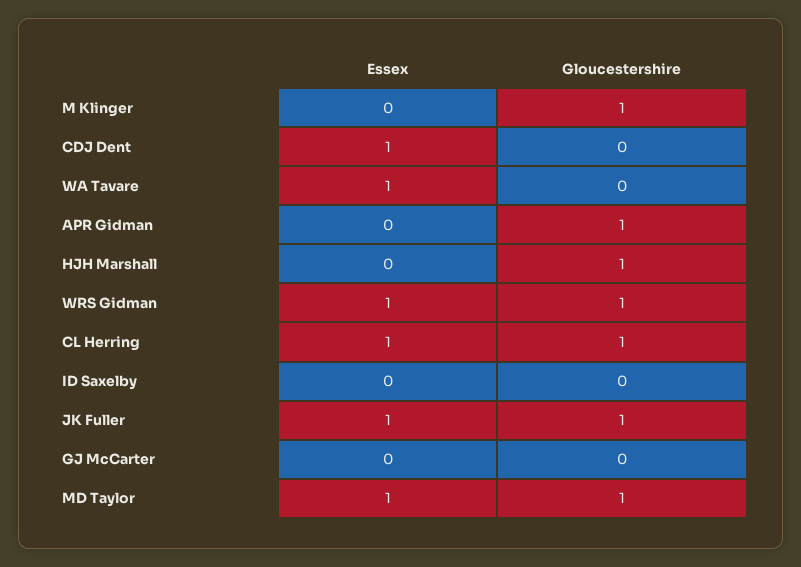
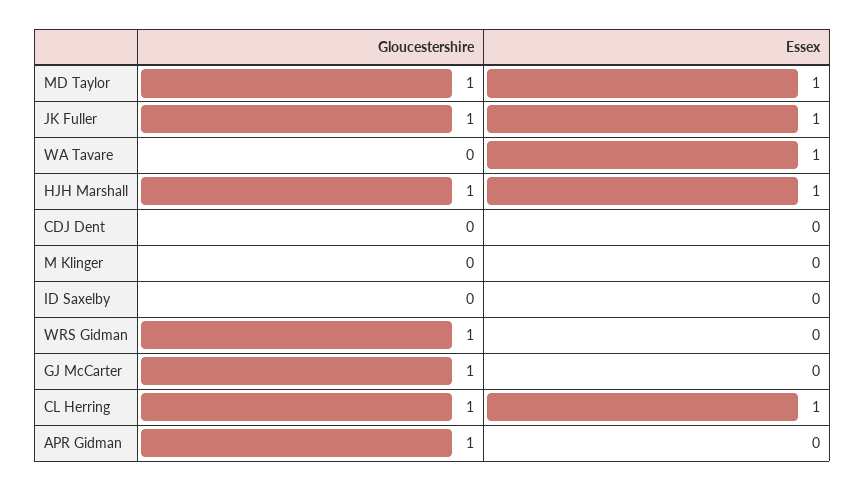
Gloucestershire, M Klinger: 1 -> 0
Essex, CDJ Dent: 1 -> 0
Essex, HJH Marshall: 0 -> 1
Essex, WRS Gidman: 1 -> 0
Gloucestershire, GJ McCarter: 0 -> 1

